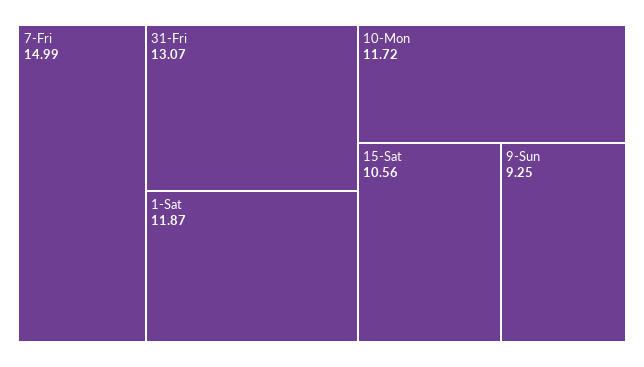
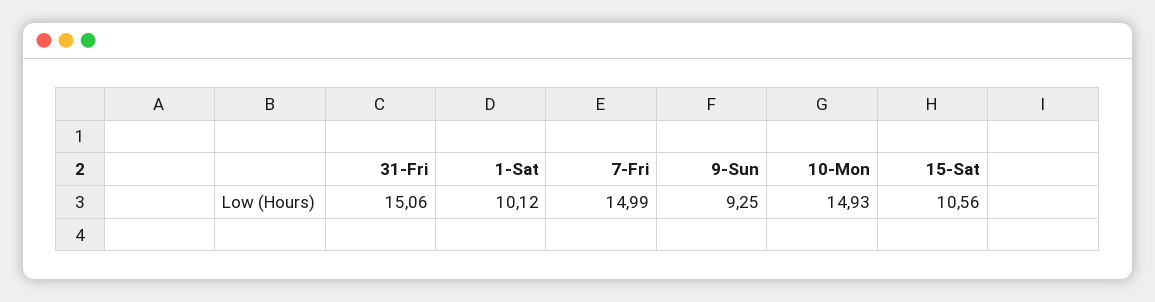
31-Fri: 13.07 -> 15.06
1-Sat: 11.87 -> 10.12
10-Mon: 11.72 -> 14.93

